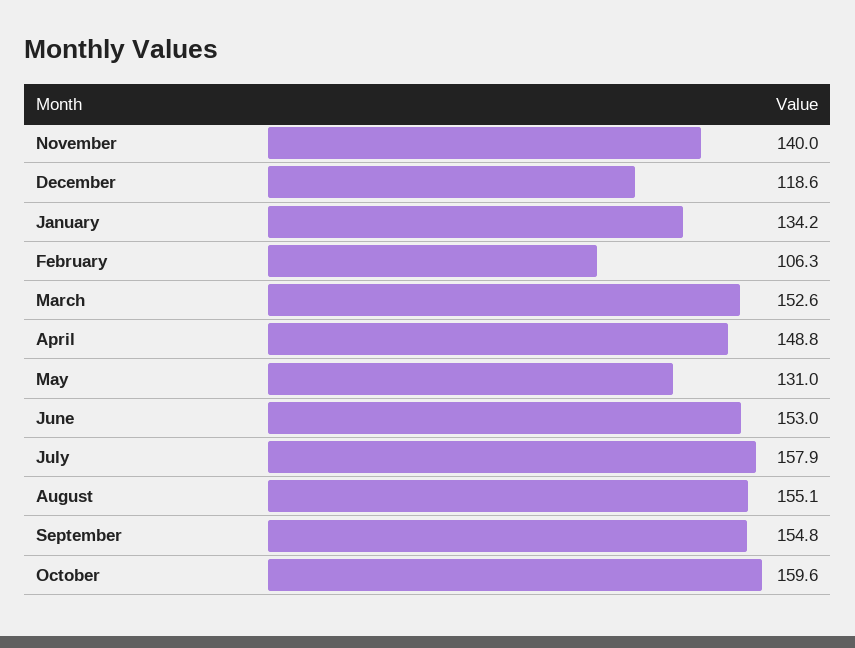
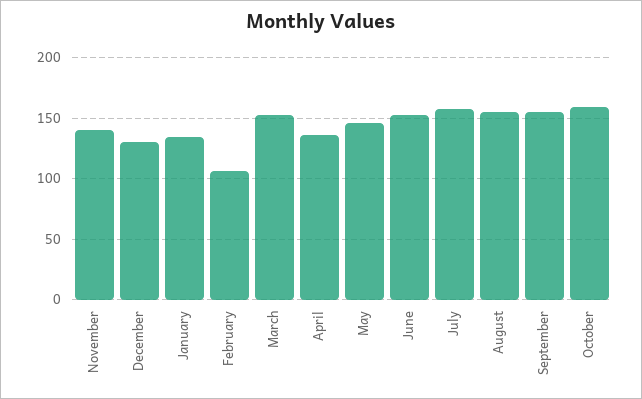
December: 118.6 -> 130
April: 148.8 -> 135
May: 131 -> 145

